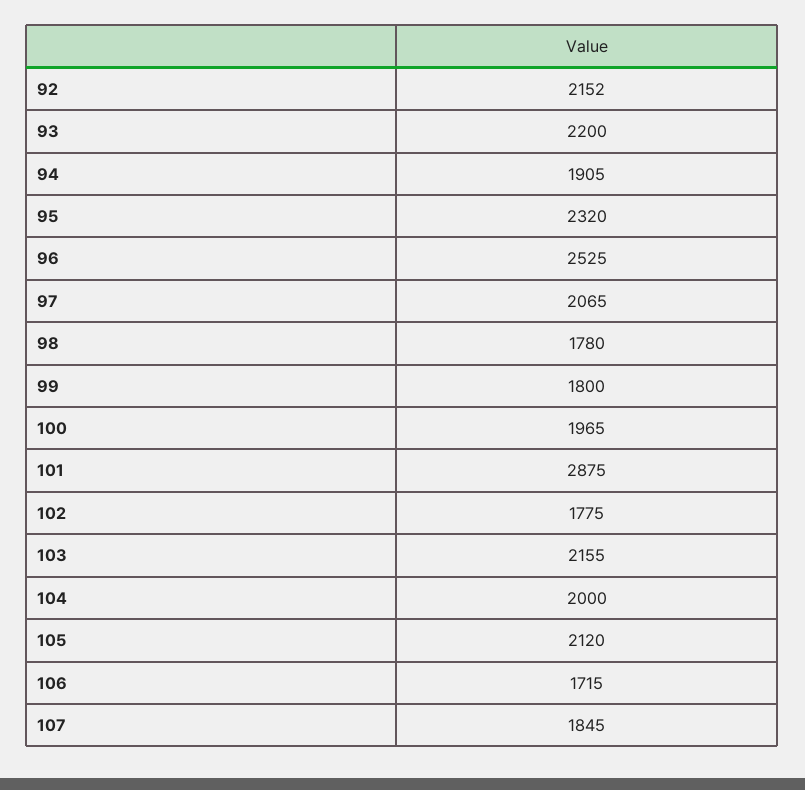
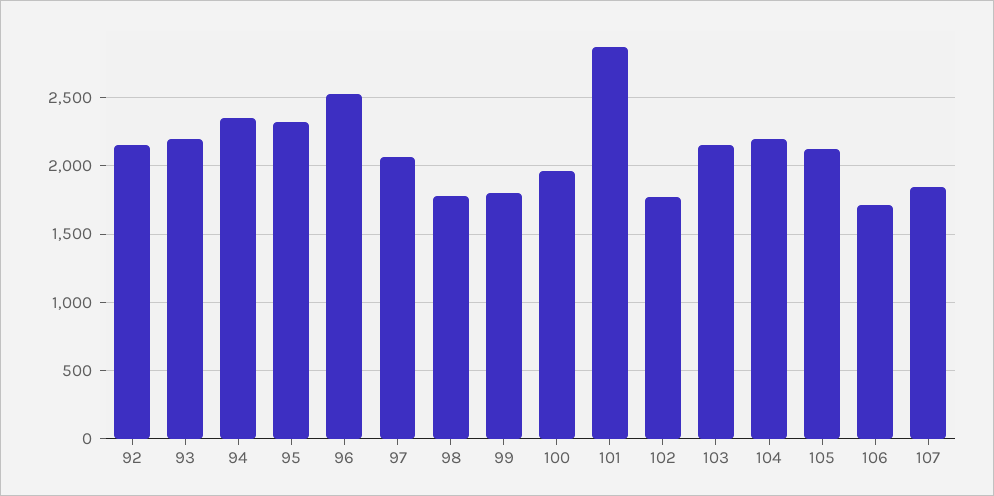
94: 1905 -> 2350
104: 2000 -> 2200

